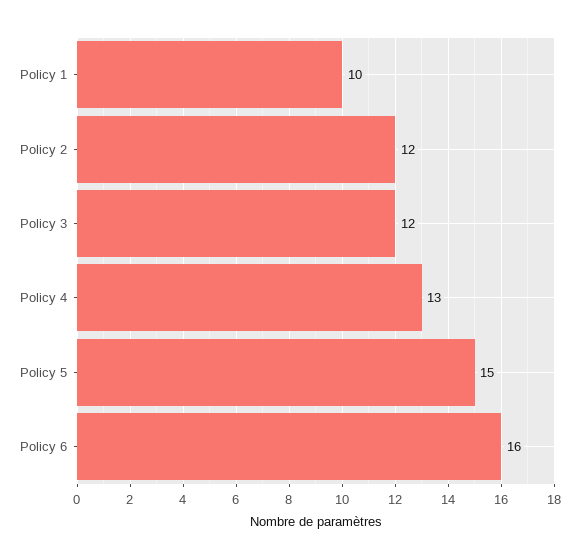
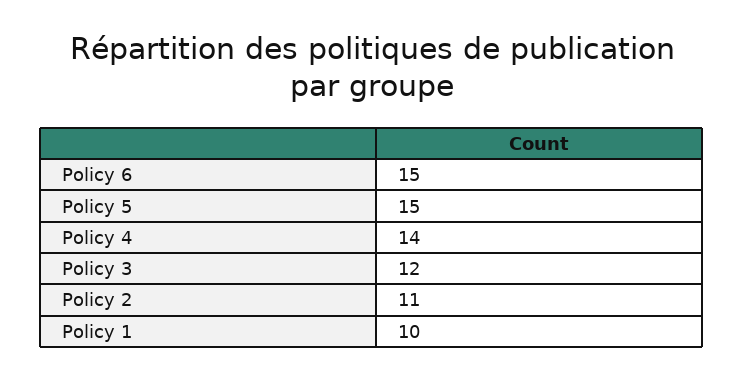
Policy 2: 12 -> 11
Policy 4: 13 -> 14
Policy 6: 16 -> 15

